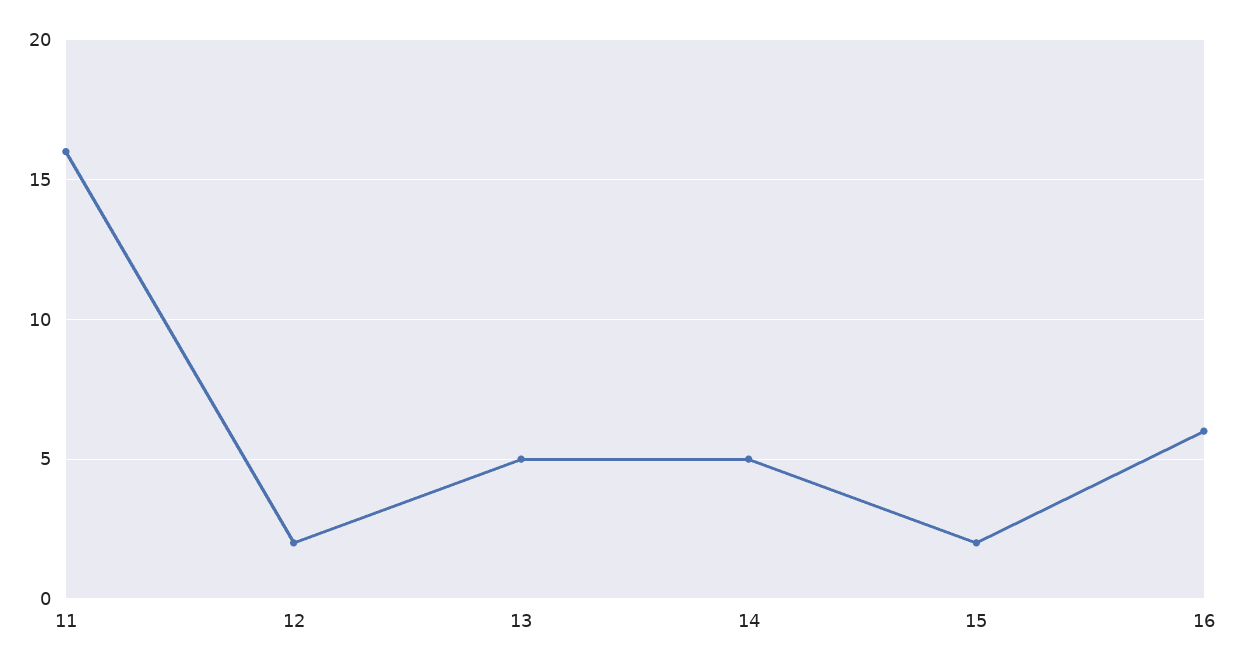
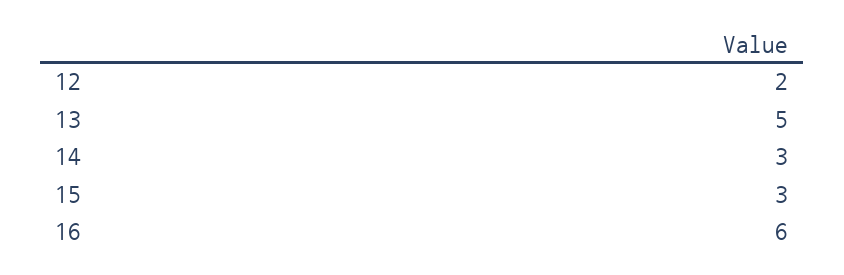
11: 16 -> none
14: 5 -> 3
15: 2 -> 3

